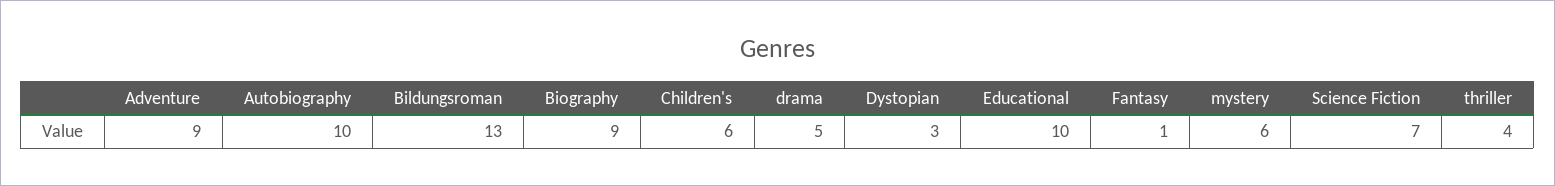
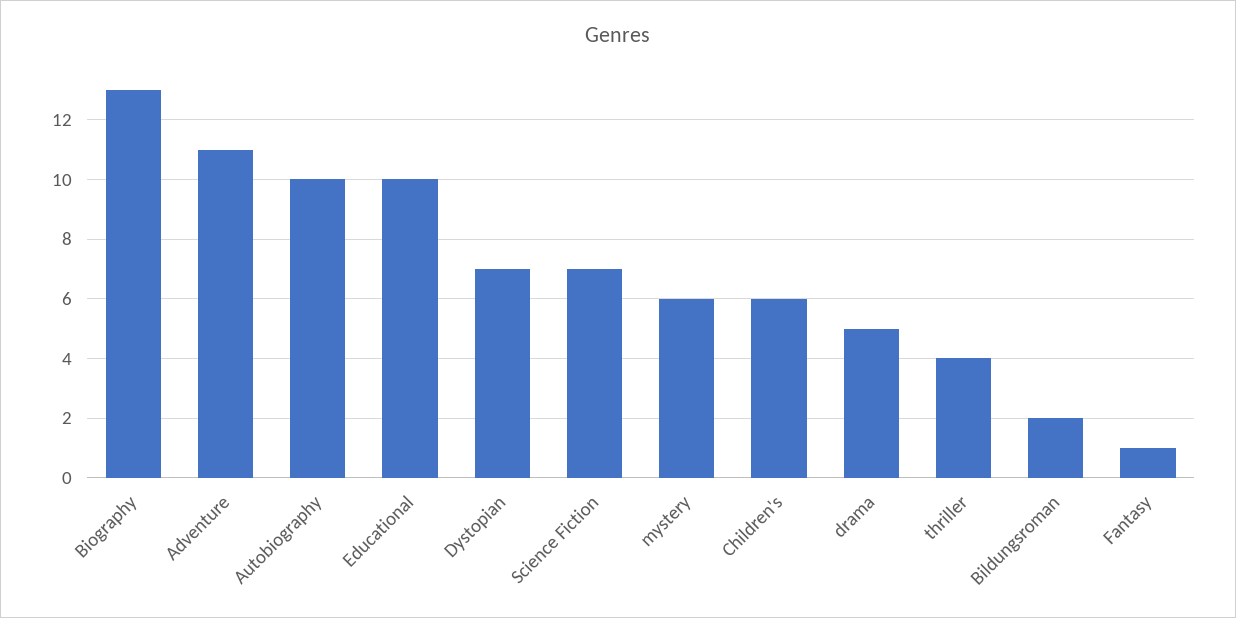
Adventure: 9 -> 11
Bildungsroman: 13 -> 2
Biography: 9 -> 13
Dystopian: 3 -> 7

